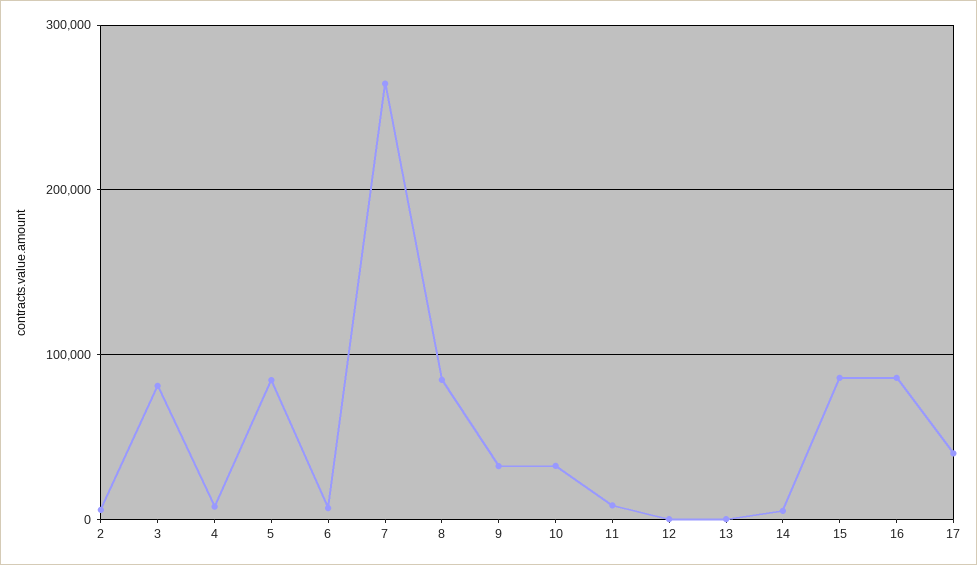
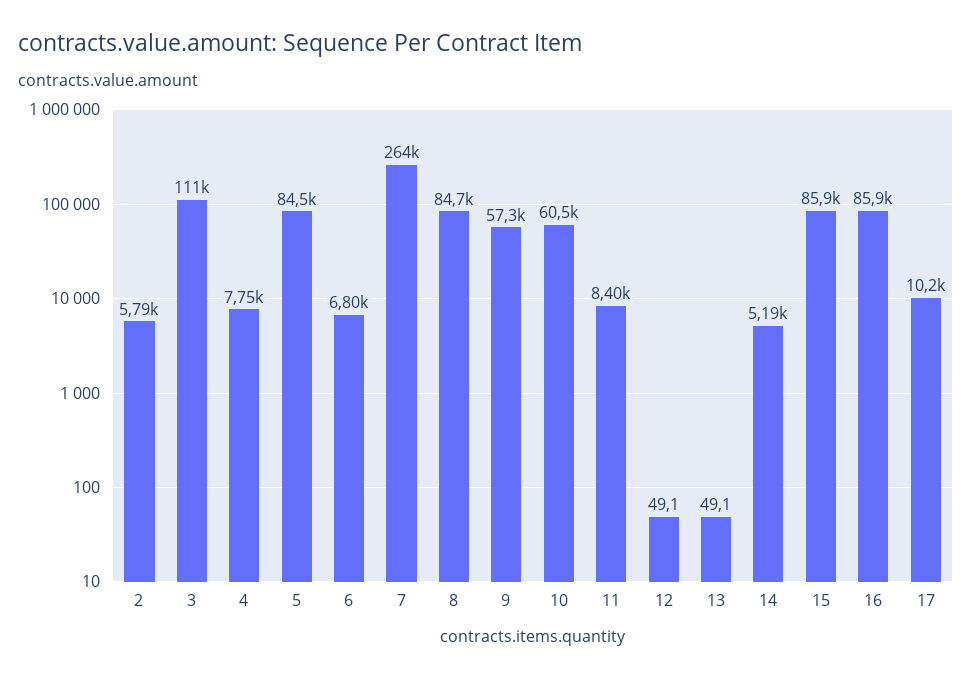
3: 80000 -> 111000
9: 30000 -> 57300
10: 30000 -> 60500
17: 40000 -> 10200

